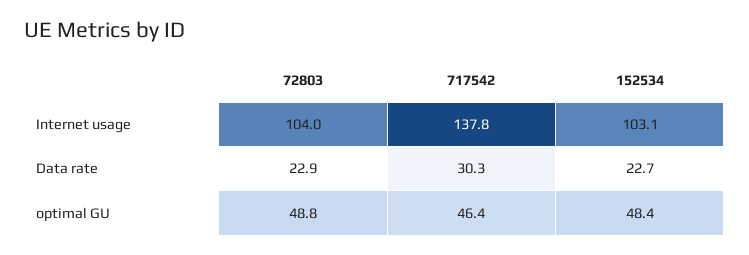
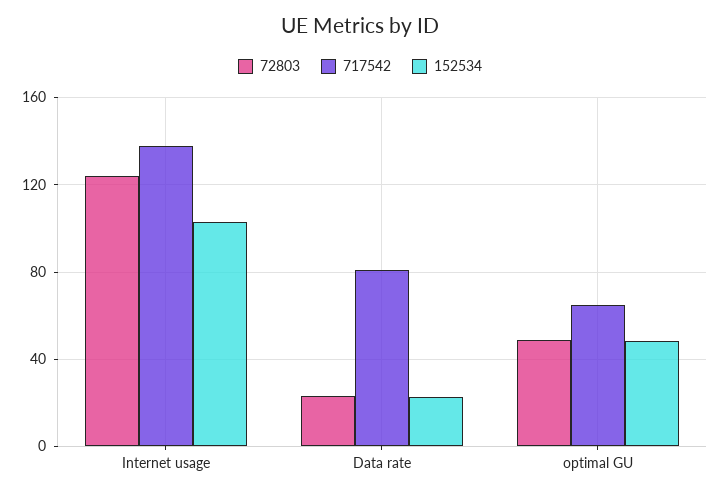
72803, Internet usage: 104 -> 125
717542, Data rate: 30.3 -> 80
717542, optimal GU: 46.4 -> 65

